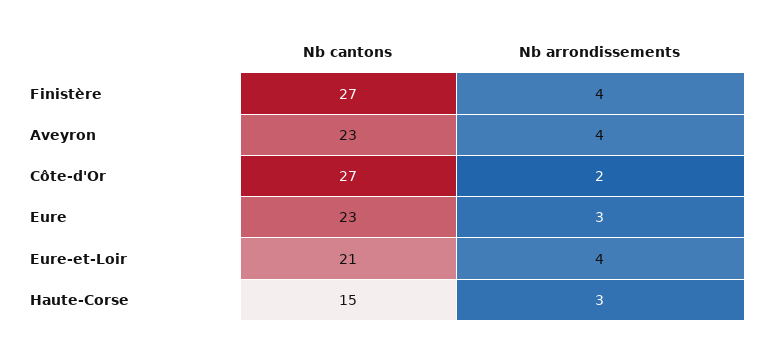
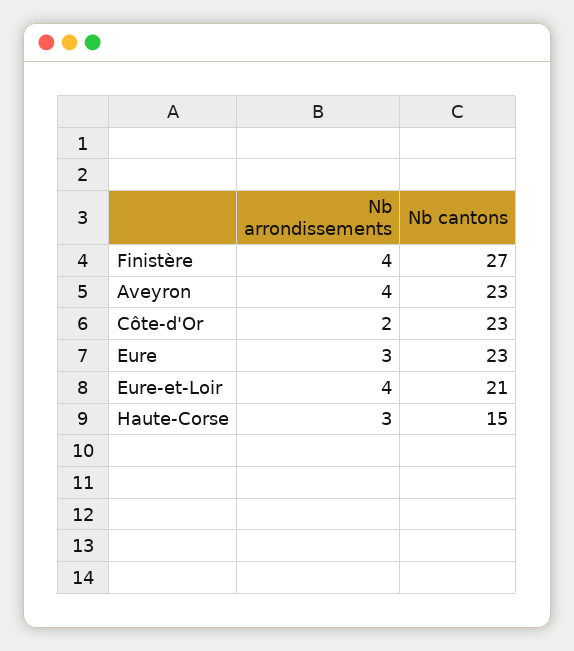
Nb cantons, Côte-d'Or: 27 -> 23

